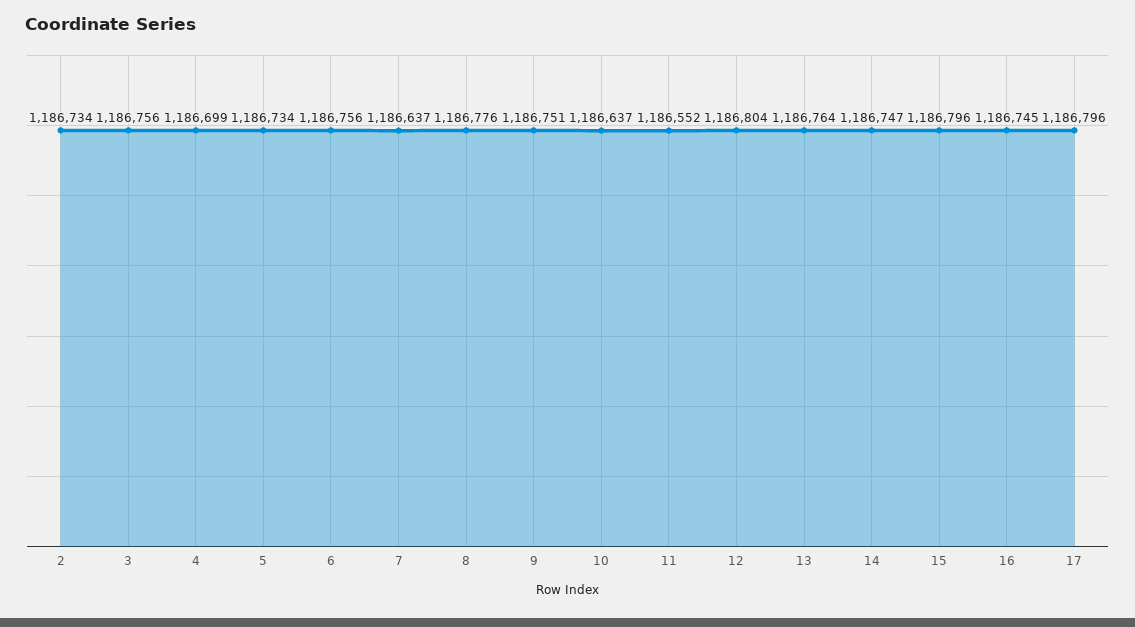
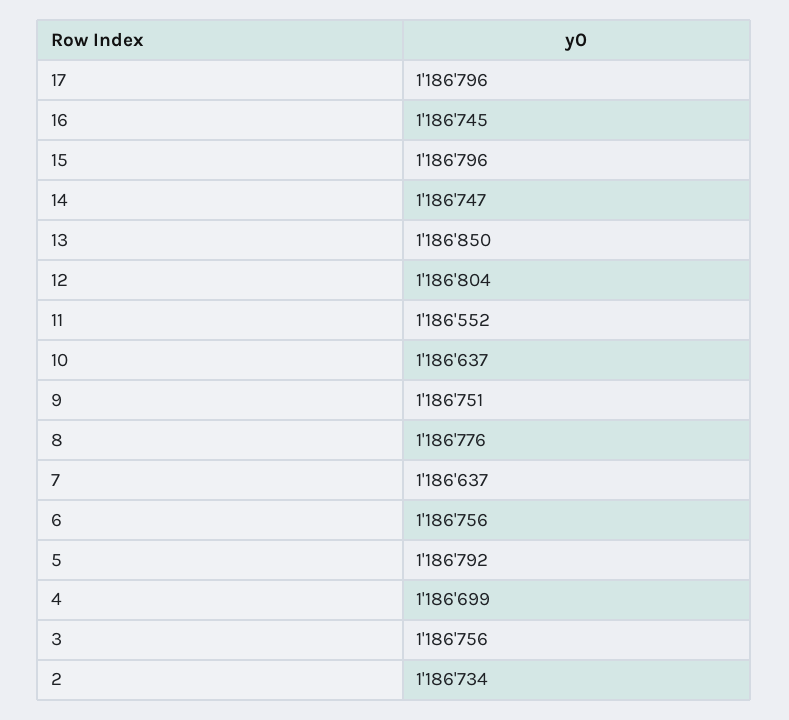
5: 1186734 -> 1186792
13: 1186764 -> 1186850

